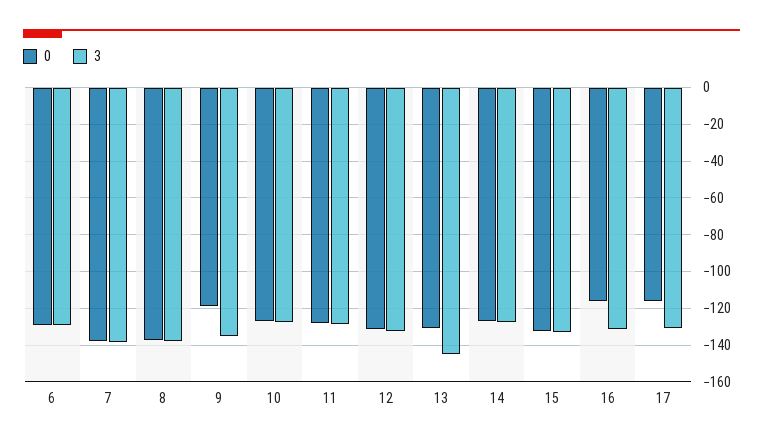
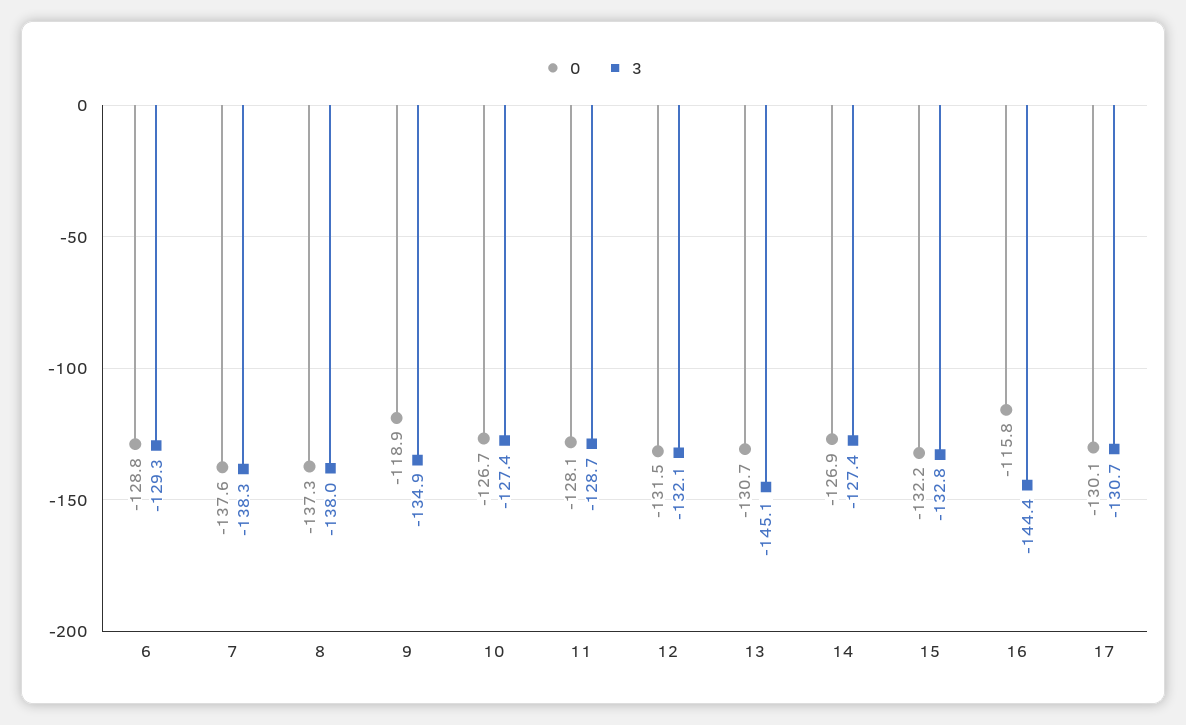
3, 16: -130 -> -144.4
0, 17: -115 -> -130.1

